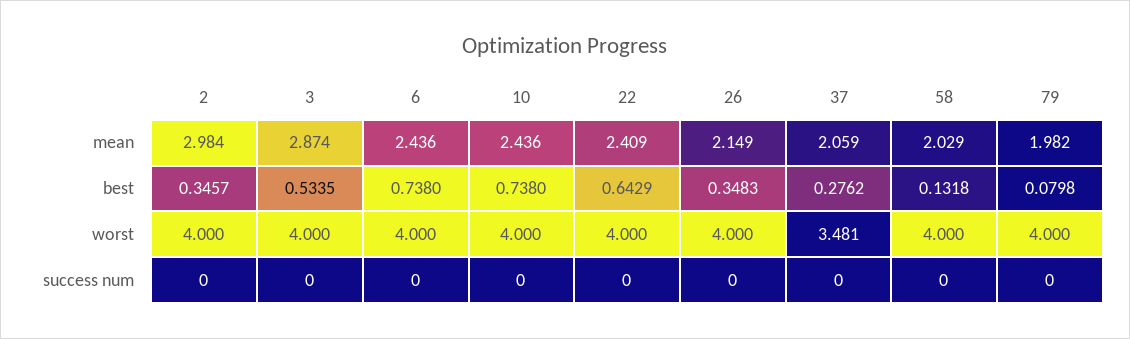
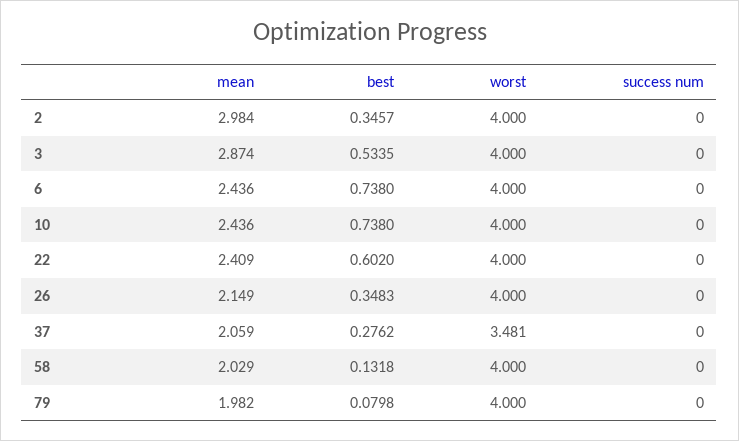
22, best: 0.6429 -> 0.602

